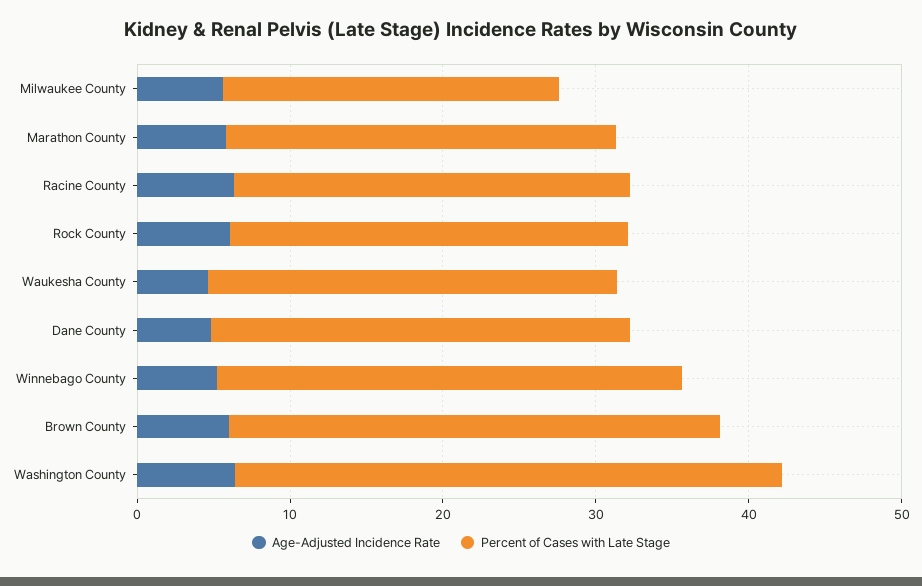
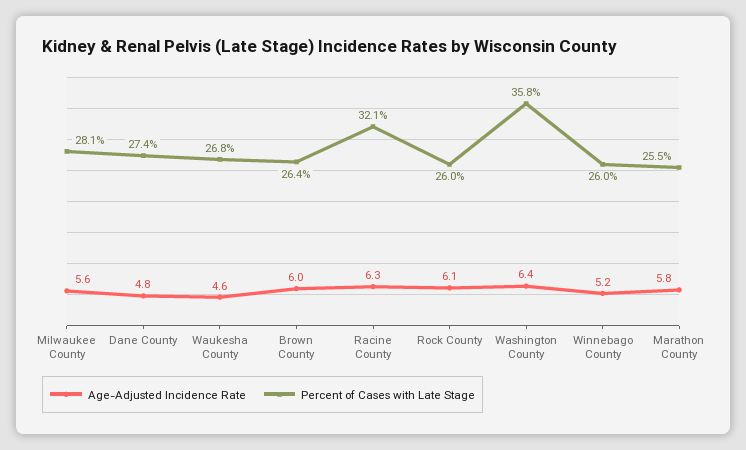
Percent of Cases with Late Stage, Milwaukee County: 22 -> 28.1
Percent of Cases with Late Stage, Racine County: 26 -> 32.1
Percent of Cases with Late Stage, Winnebago County: 30 -> 26
Percent of Cases with Late Stage, Brown County: 32 -> 26.4

